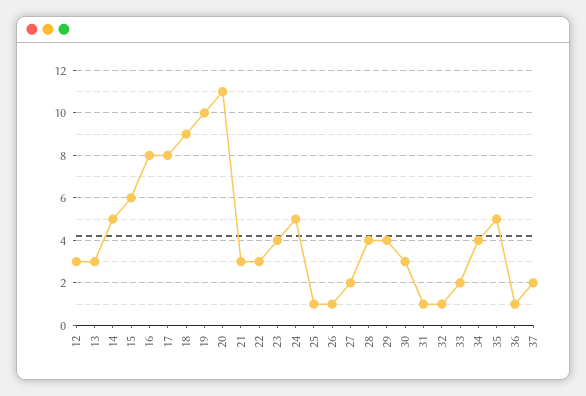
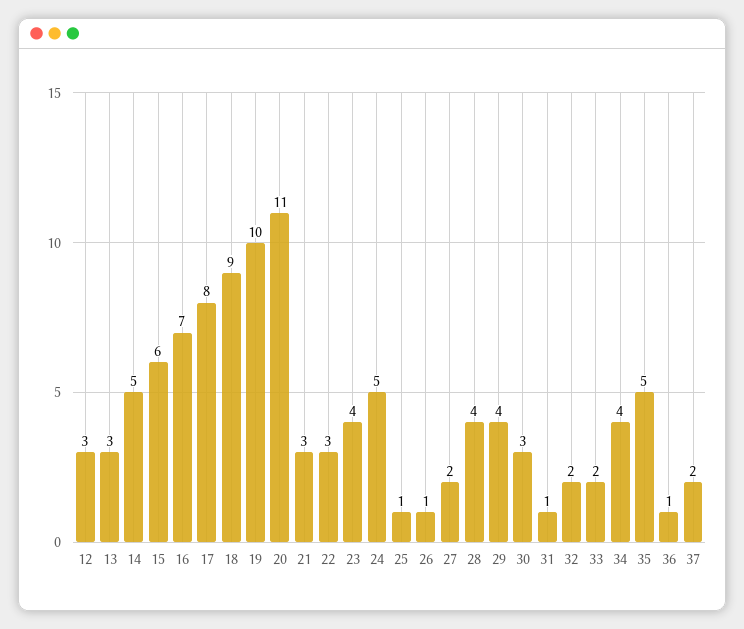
16: 8 -> 7
32: 1 -> 2

